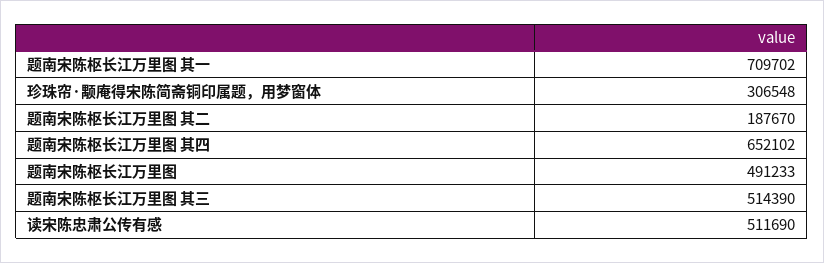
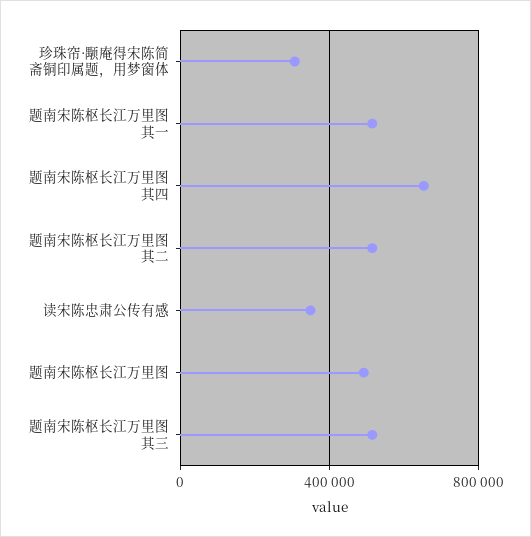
题南宋陈枢长江万里图 其一: 709702 -> 500000
题南宋陈枢长江万里图 其二: 187670 -> 500000
读宋陈忠肃公传有感: 511690 -> 350000

